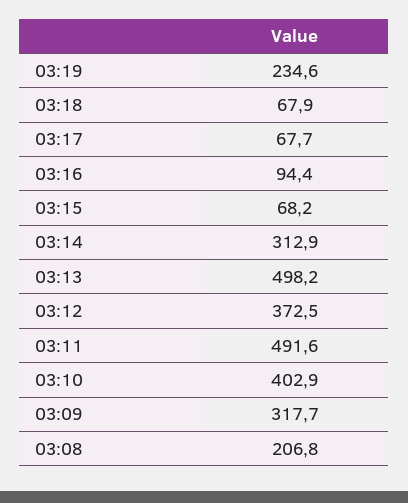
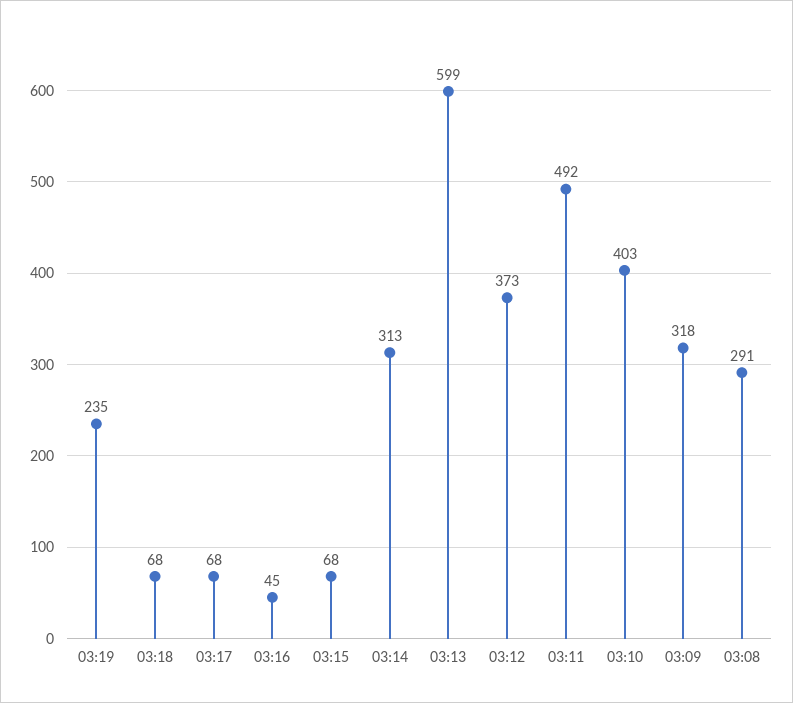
03:16: 94.4 -> 45
03:13: 498.2 -> 599
03:08: 206.8 -> 291

